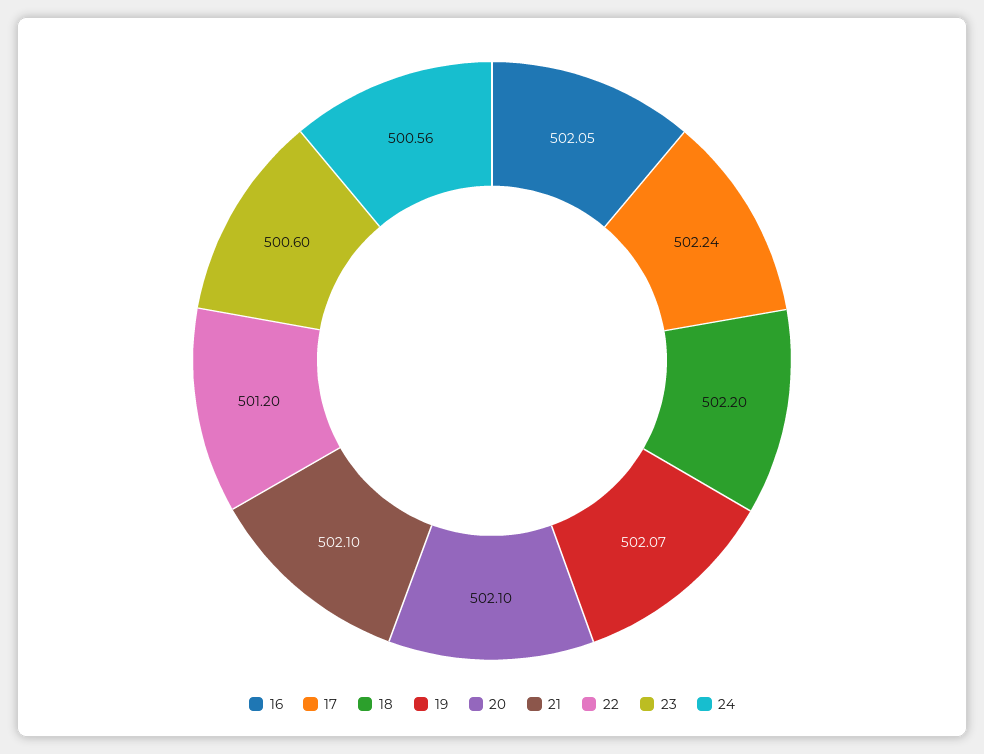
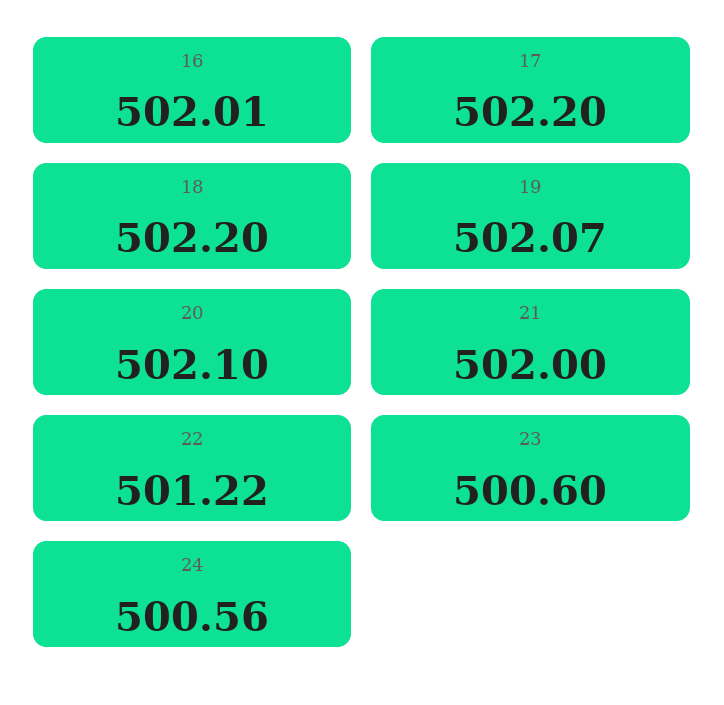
16: 502.05 -> 502.01
17: 502.24 -> 502.2
21: 502.1 -> 502
22: 501.2 -> 501.22

